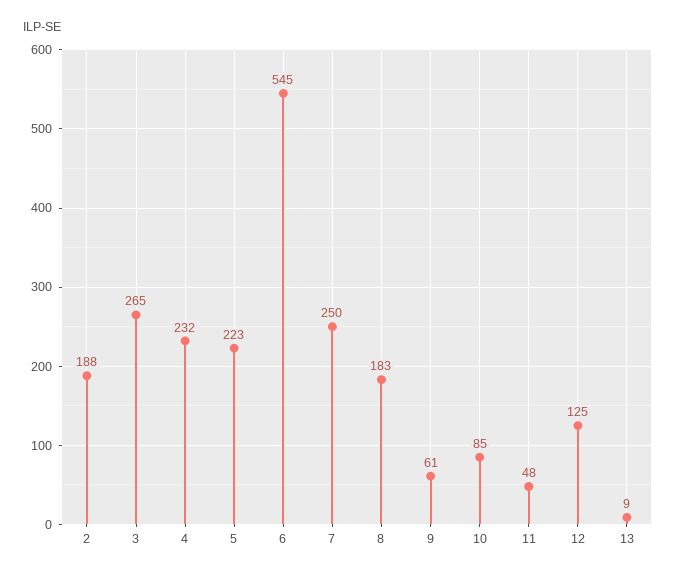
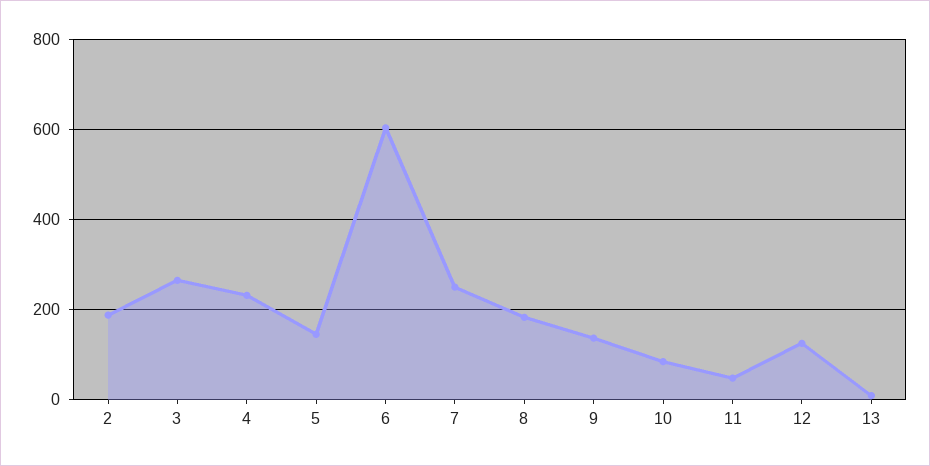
5: 223 -> 140
6: 545 -> 600
9: 61 -> 140

